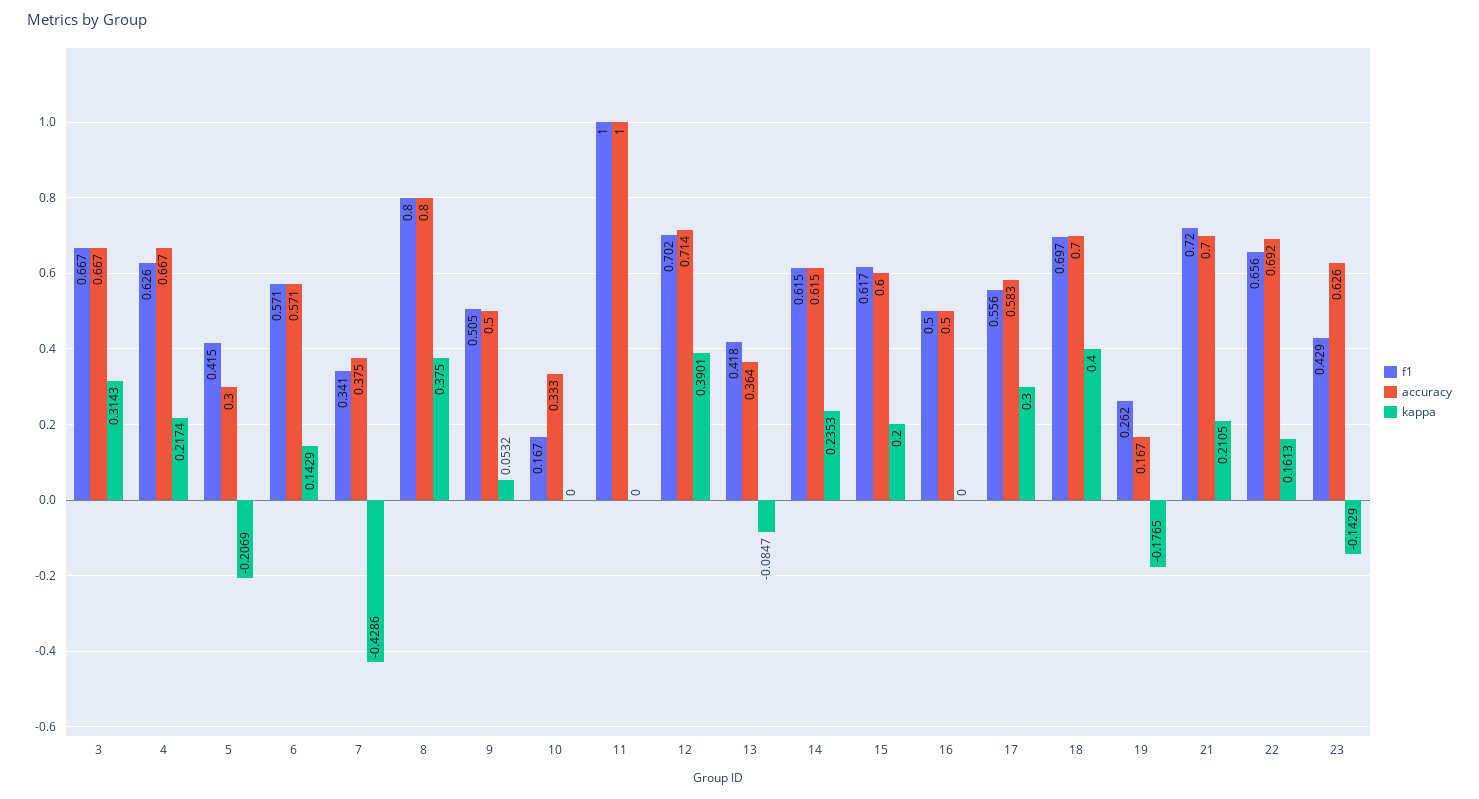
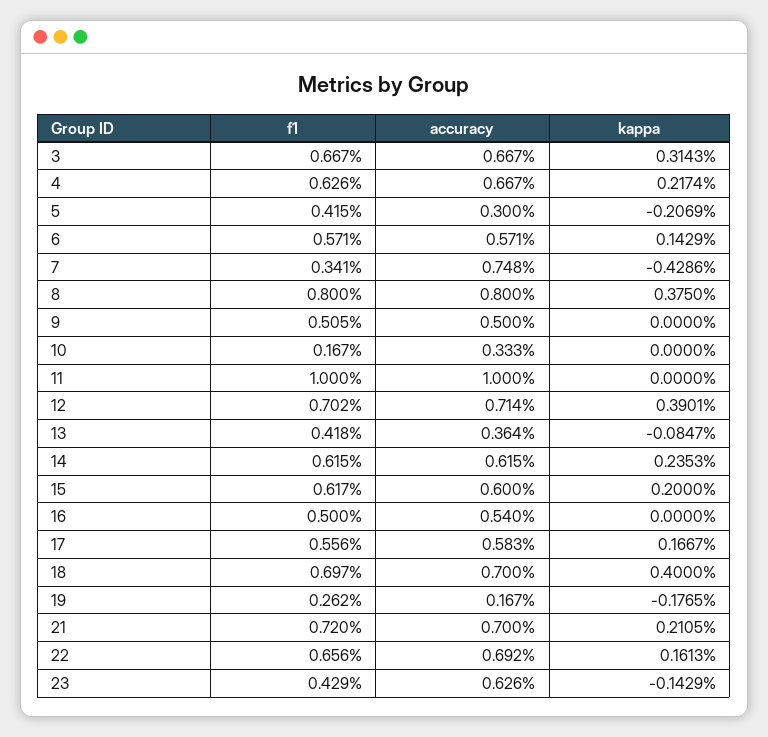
accuracy, 7: 0.375 -> 0.748
kappa, 9: 0.0532 -> 0
accuracy, 16: 0.5 -> 0.54
kappa, 17: 0.3 -> 0.1667

